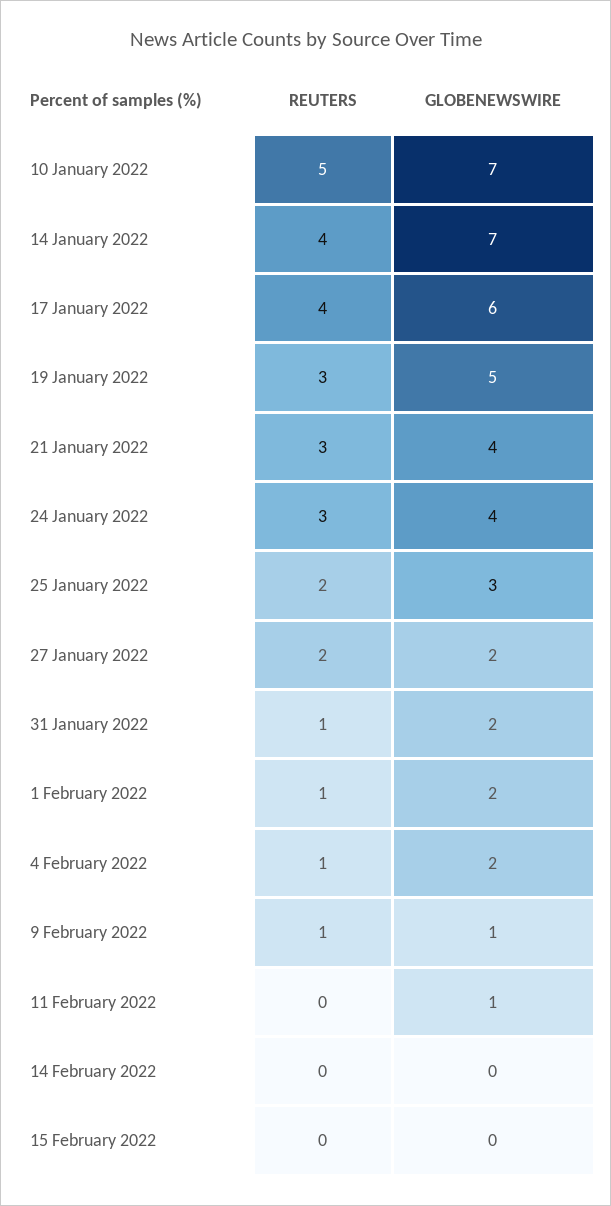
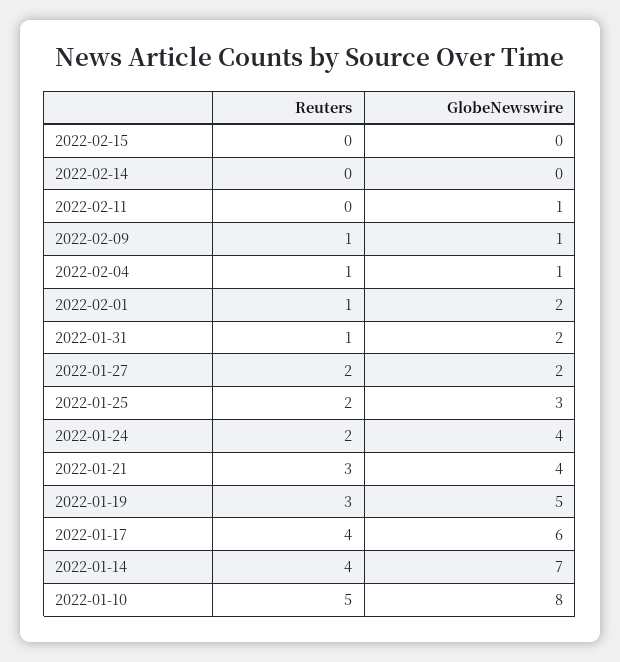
GLOBENEWSWIRE, 10 January 2022: 7 -> 8
REUTERS, 24 January 2022: 3 -> 2
GLOBENEWSWIRE, 4 February 2022: 2 -> 1

